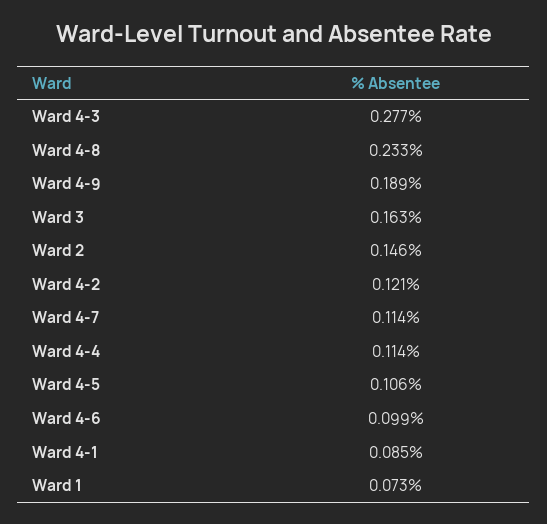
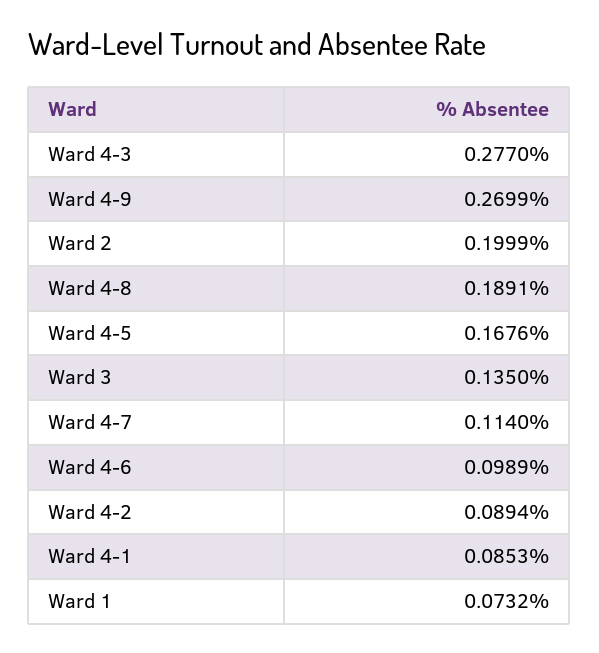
Ward 4-8: 0.233 -> 0.1891
Ward 4-9: 0.189 -> 0.2699
Ward 3: 0.163 -> 0.135
Ward 2: 0.146 -> 0.1999
Ward 4-2: 0.121 -> 0.0894
Ward 4-4: 0.114 -> none
Ward 4-5: 0.106 -> 0.1676

